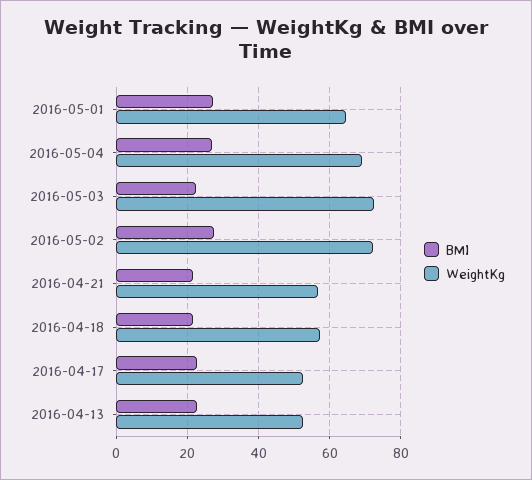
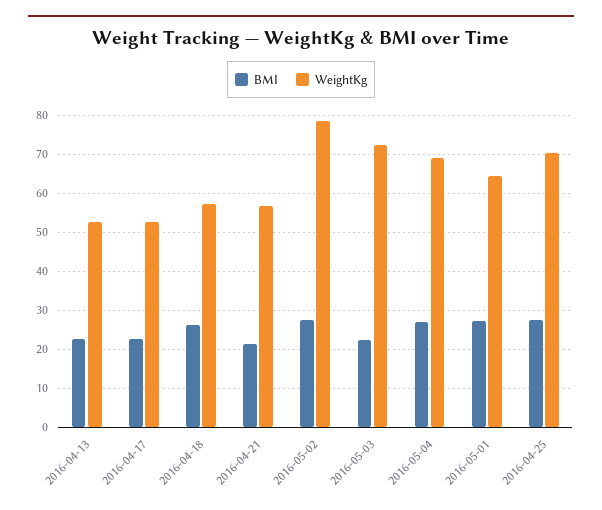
WeightKg, 2016-05-02: 72 -> 78
BMI, 2016-04-18: 22 -> 26
BMI, 2016-04-25: none -> 28
WeightKg, 2016-04-25: none -> 70

